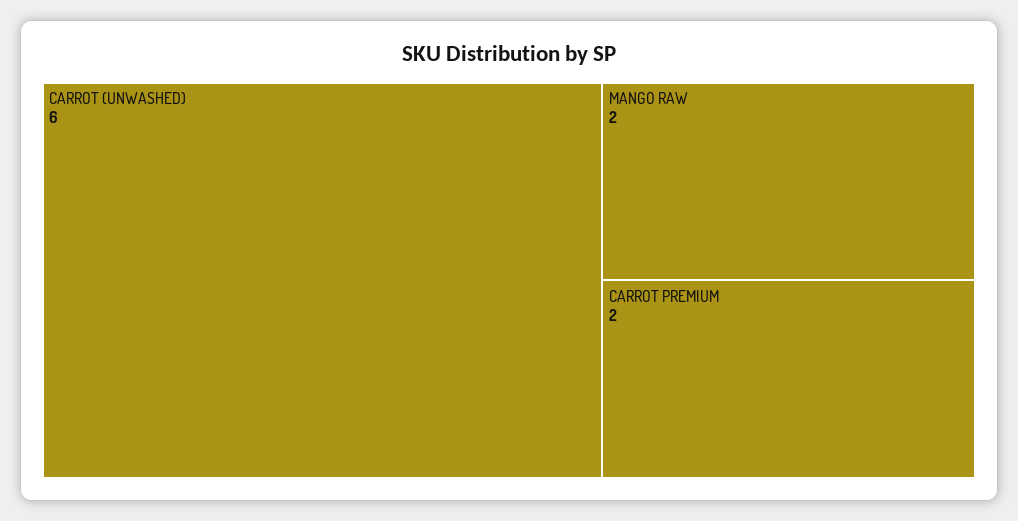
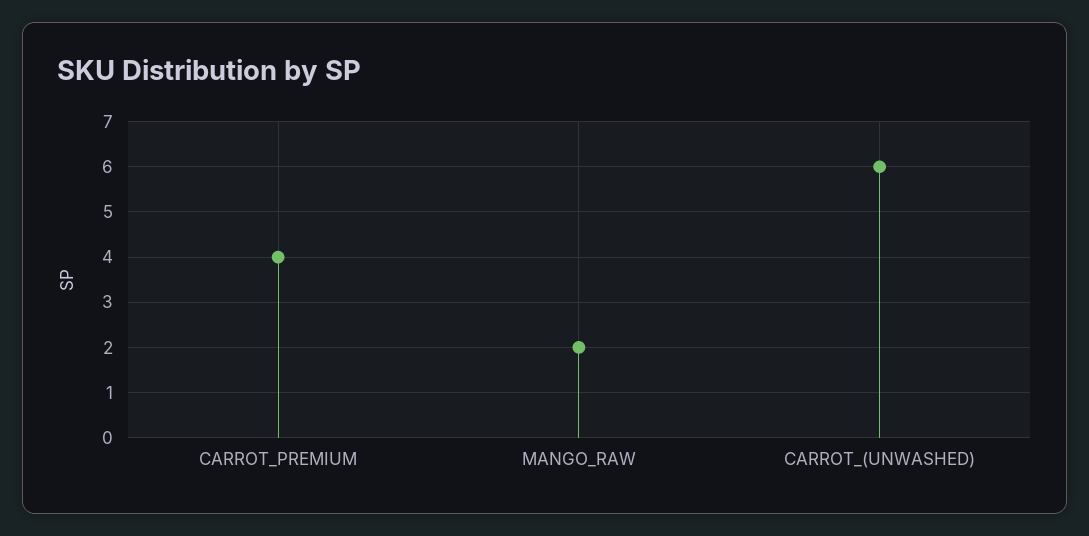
CARROT PREMIUM: 2 -> 4

